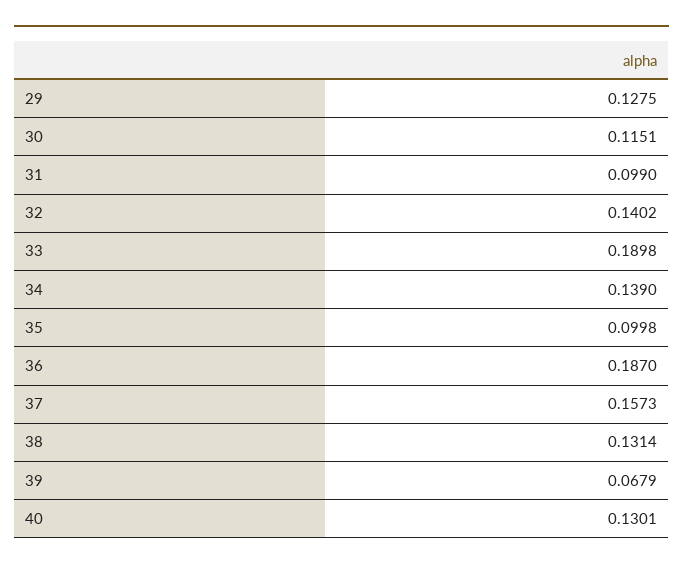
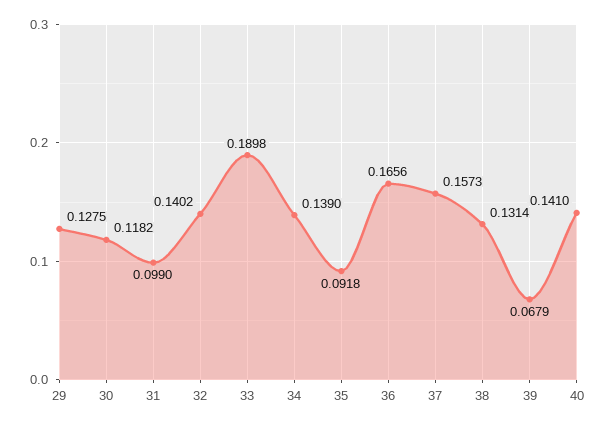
30: 0.1151 -> 0.1182
35: 0.0998 -> 0.0918
36: 0.187 -> 0.1656
40: 0.1301 -> 0.141

